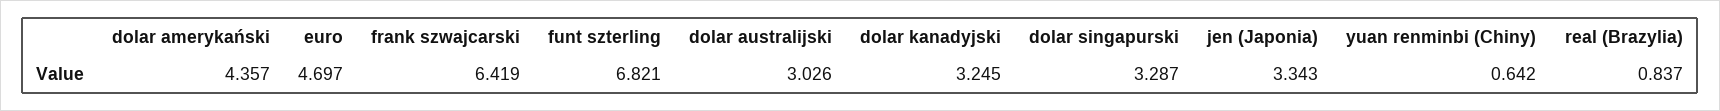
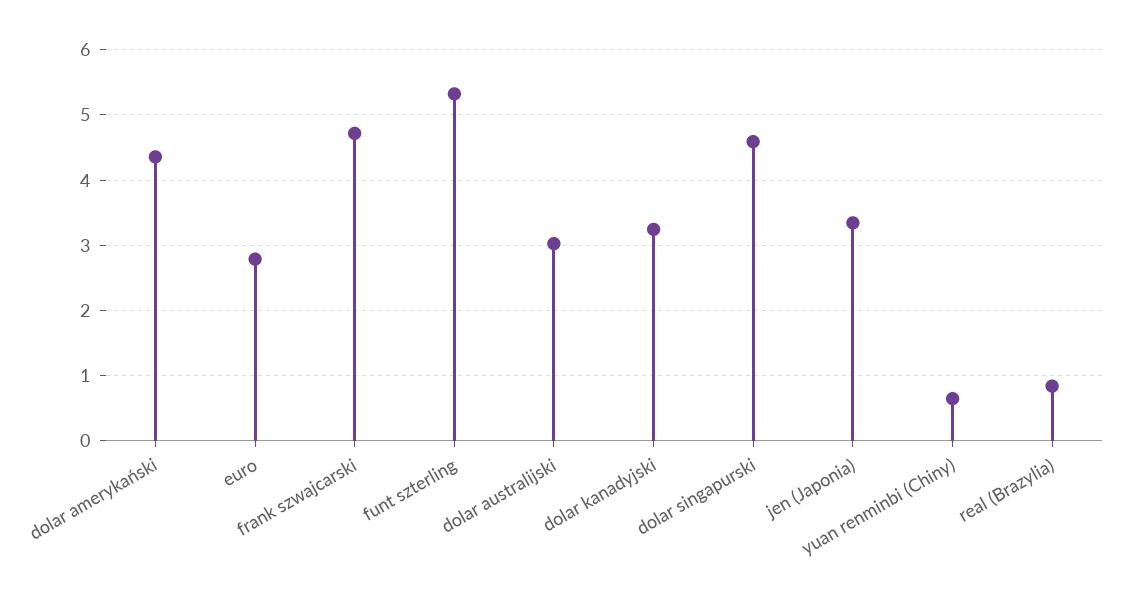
euro: 4.697 -> 2.8
frank szwajcarski: 6.419 -> 4.7
funt szterling: 6.821 -> 5.3
dolar singapurski: 3.287 -> 4.6

